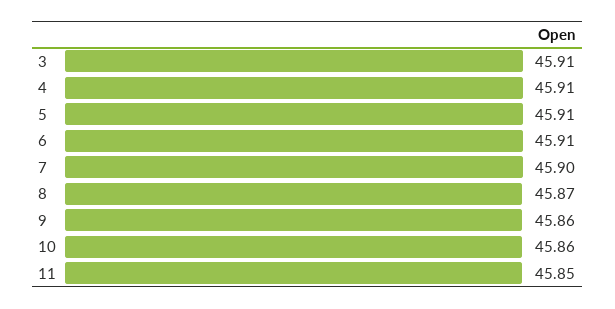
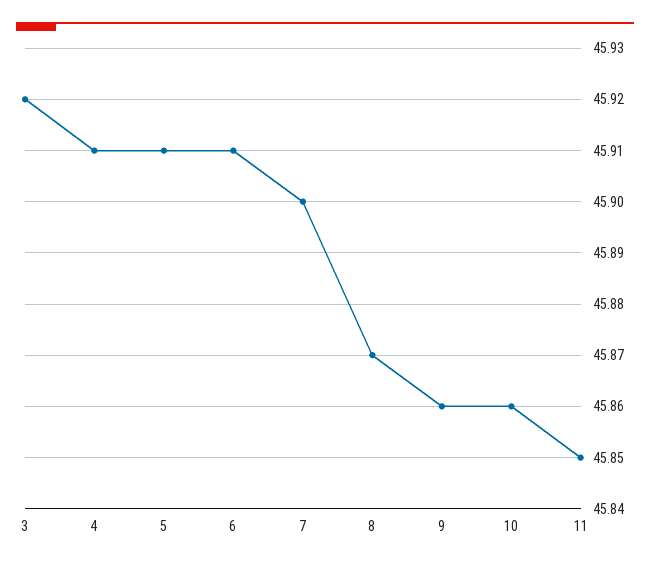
3: 45.91 -> 45.92

